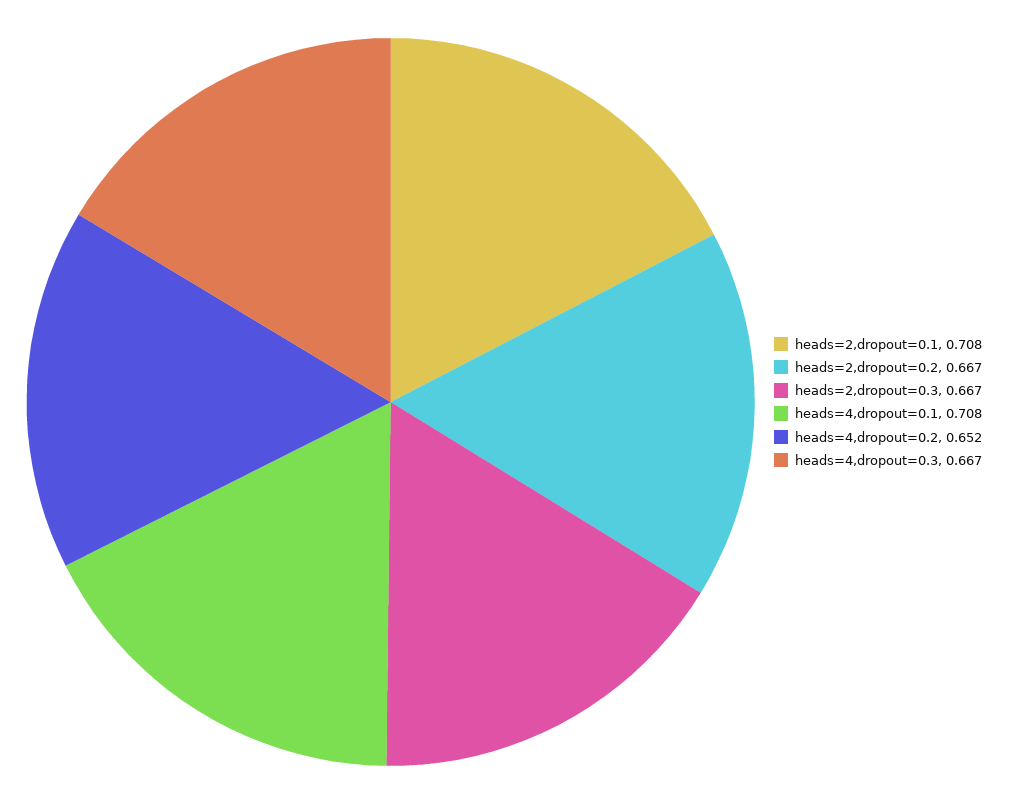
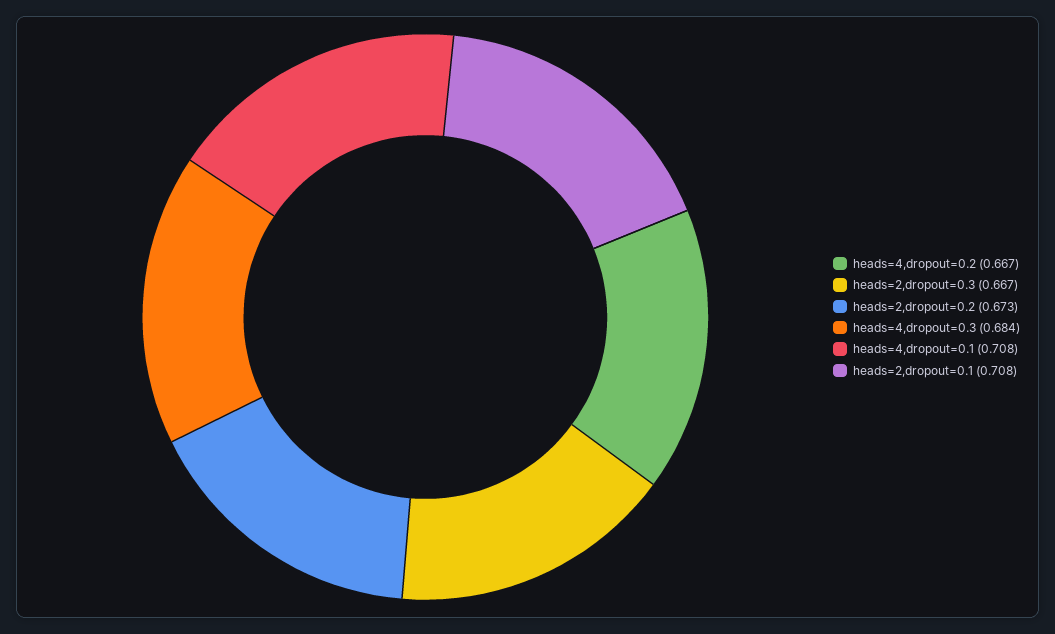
heads=2,dropout=0.2: 0.667 -> 0.673
heads=4,dropout=0.2: 0.652 -> 0.667
heads=4,dropout=0.3: 0.667 -> 0.684

